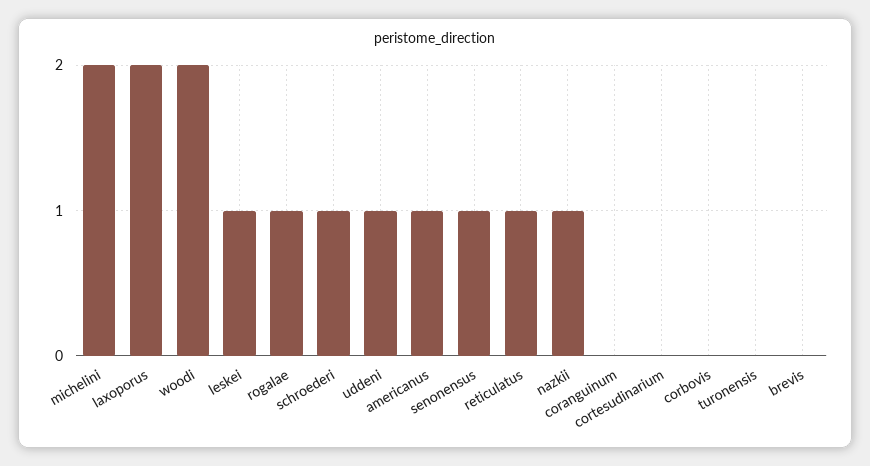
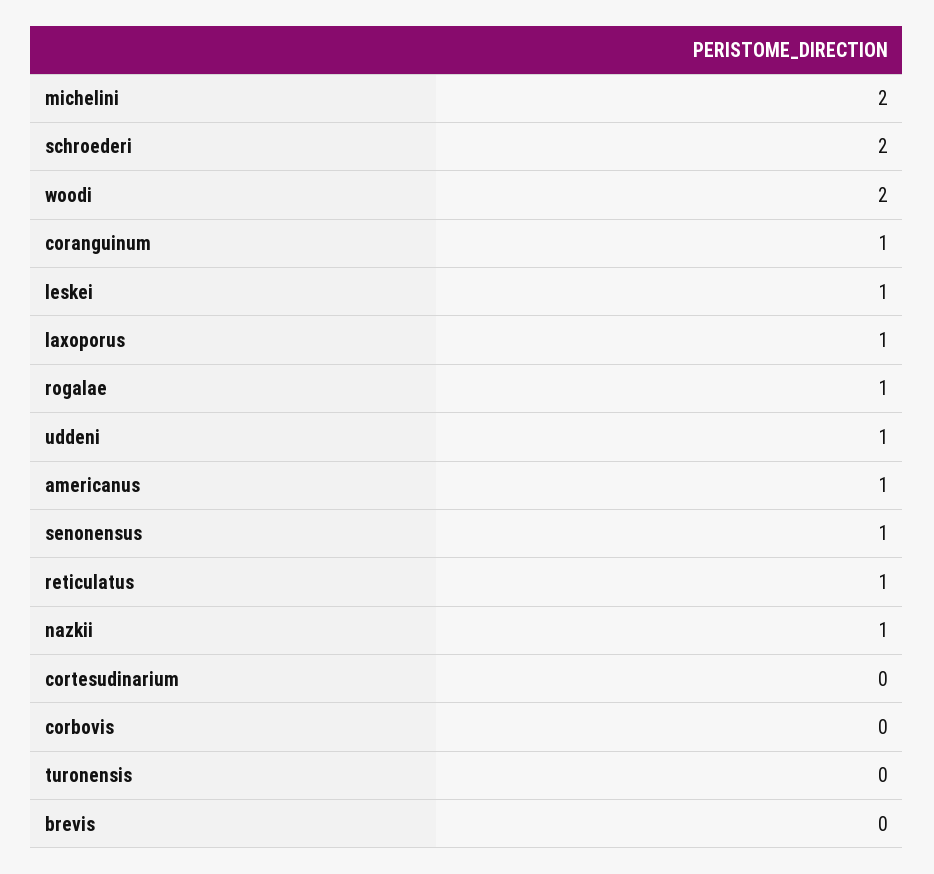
laxoporus: 2 -> 1
schroederi: 1 -> 2
coranguinum: 0 -> 1

